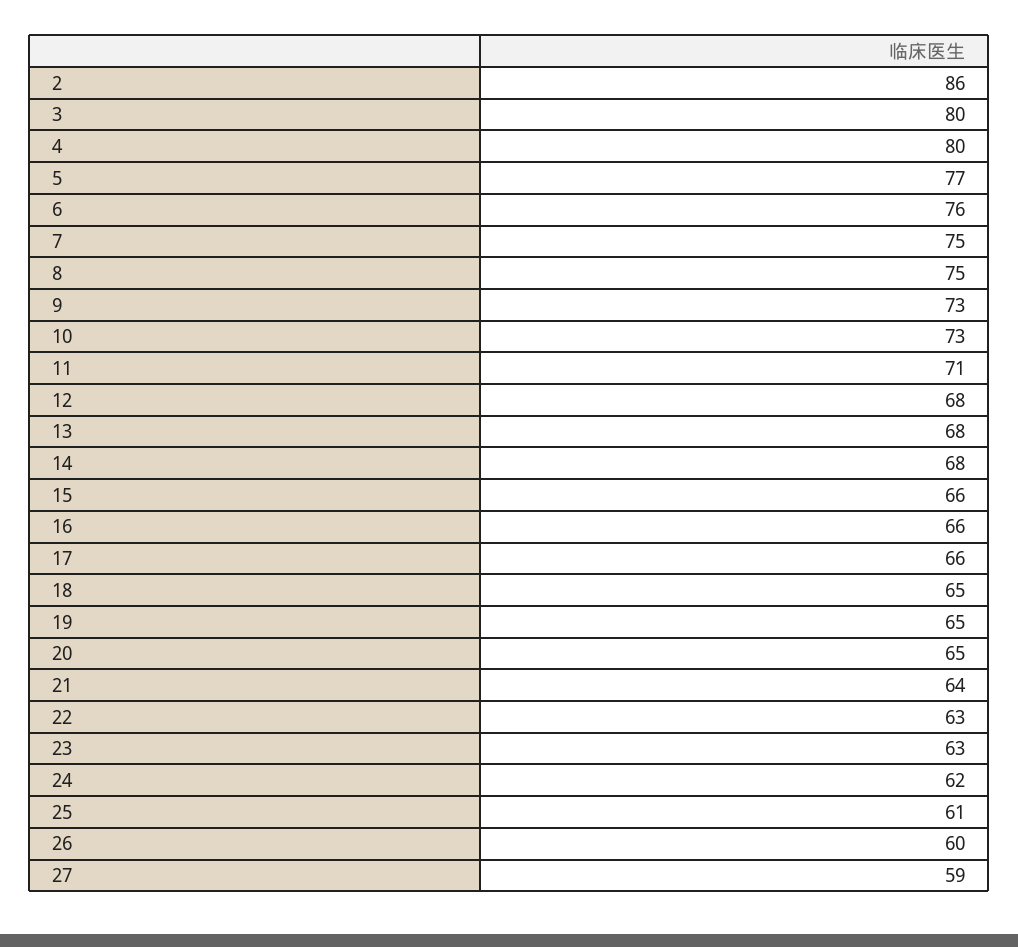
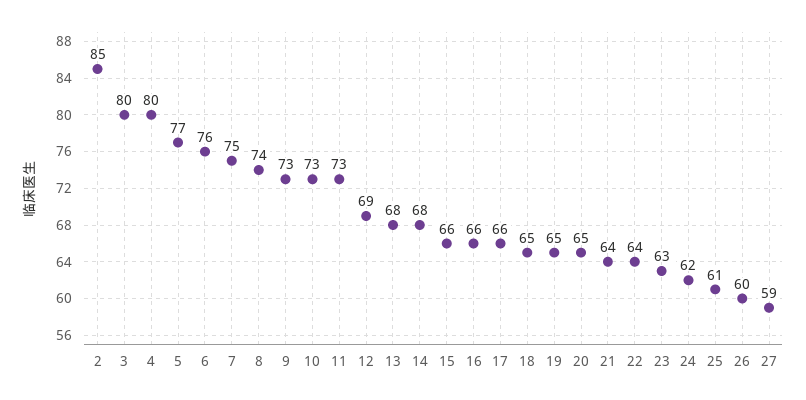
2: 86 -> 85
8: 75 -> 74
11: 71 -> 73
12: 68 -> 69
22: 63 -> 64

